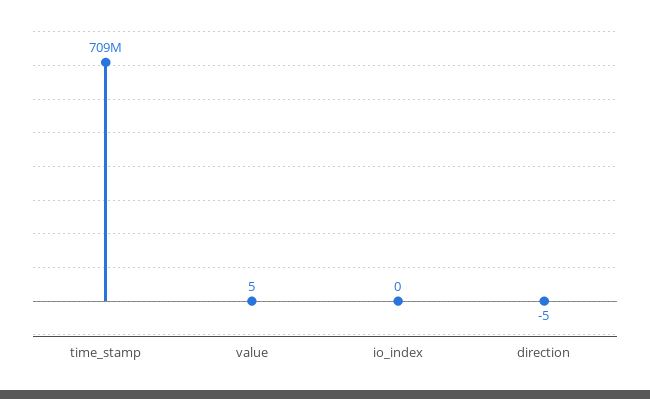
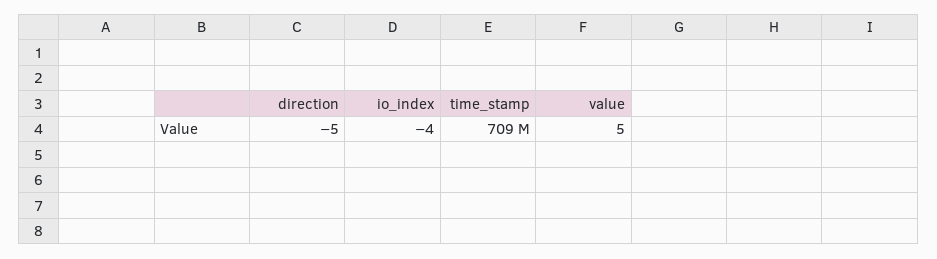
io_index: 0 -> -4

